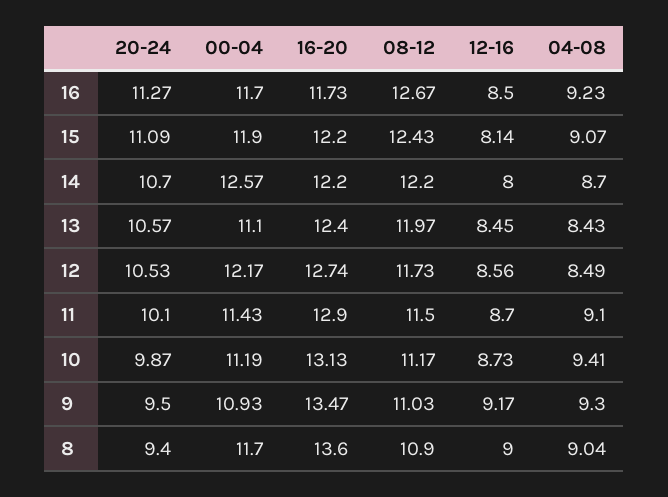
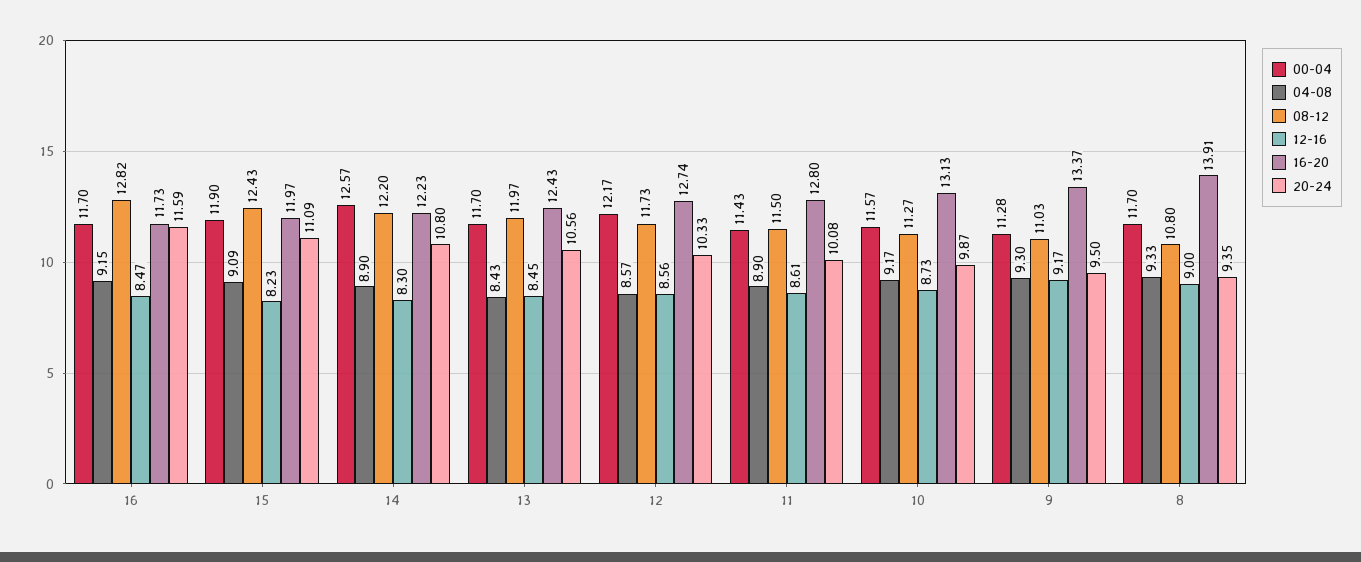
20-24, 16: 11.27 -> 11.59
08-12, 16: 12.67 -> 12.82
12-16, 16: 8.5 -> 8.47
04-08, 16: 9.23 -> 9.15
16-20, 15: 12.2 -> 11.97
12-16, 15: 8.14 -> 8.23
04-08, 15: 9.07 -> 9.09
20-24, 14: 10.7 -> 10.8
16-20, 14: 12.2 -> 12.23
12-16, 14: 8 -> 8.3
04-08, 14: 8.7 -> 8.9
20-24, 13: 10.57 -> 10.56
00-04, 13: 11.1 -> 11.7
16-20, 13: 12.4 -> 12.43
20-24, 12: 10.53 -> 10.33
04-08, 12: 8.49 -> 8.57
20-24, 11: 10.1 -> 10.08
16-20, 11: 12.9 -> 12.8
12-16, 11: 8.7 -> 8.61
04-08, 11: 9.1 -> 8.9
00-04, 10: 11.19 -> 11.57
08-12, 10: 11.17 -> 11.27
04-08, 10: 9.41 -> 9.17
00-04, 9: 10.93 -> 11.28
16-20, 9: 13.47 -> 13.37
20-24, 8: 9.4 -> 9.35
16-20, 8: 13.6 -> 13.91
08-12, 8: 10.9 -> 10.8
04-08, 8: 9.04 -> 9.33

